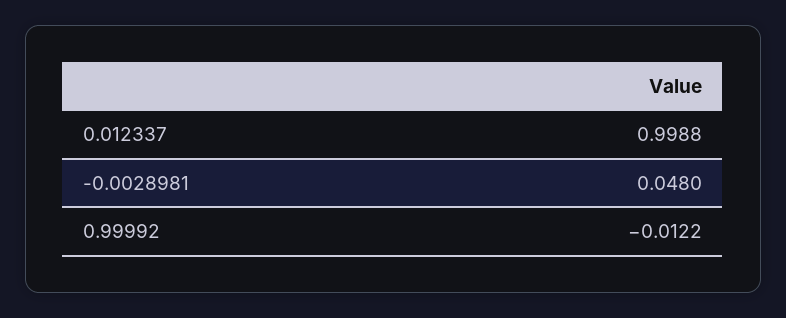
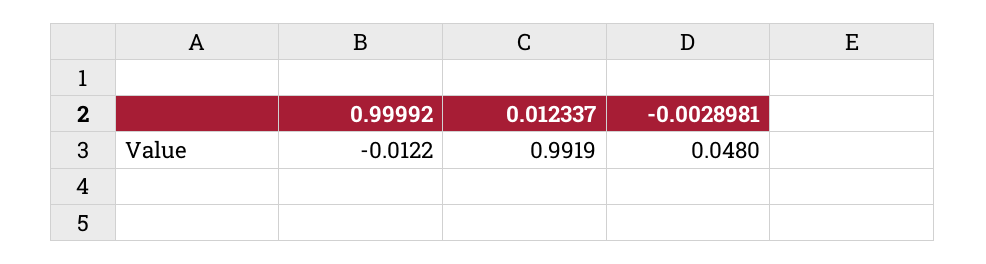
0.012337: 0.9988 -> 0.9919

